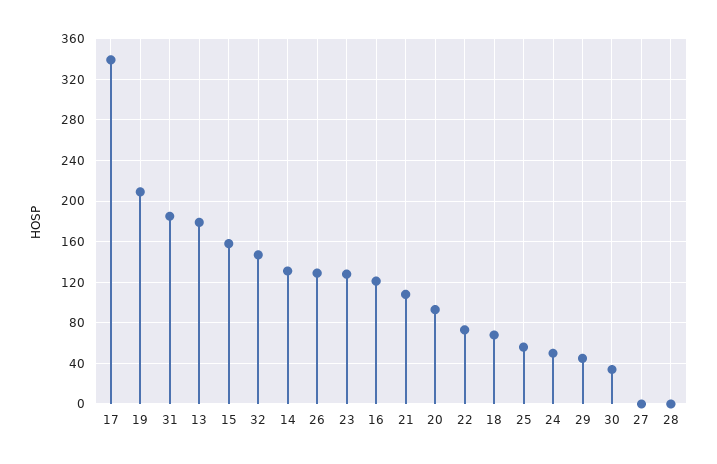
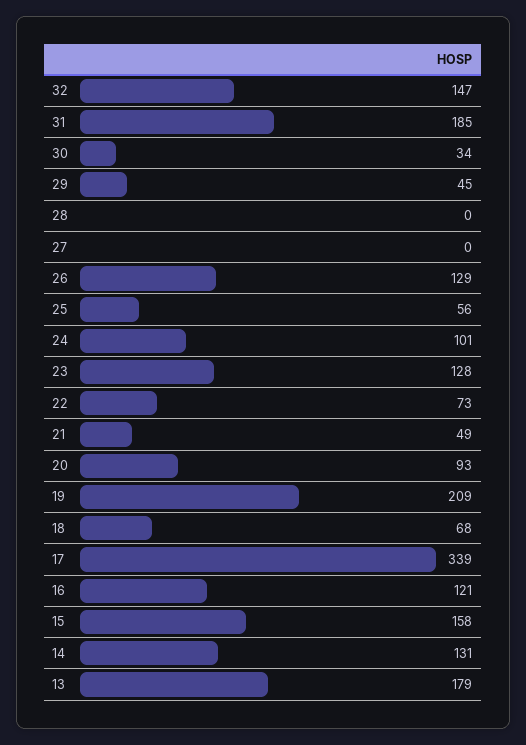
21: 110 -> 49
24: 50 -> 101

